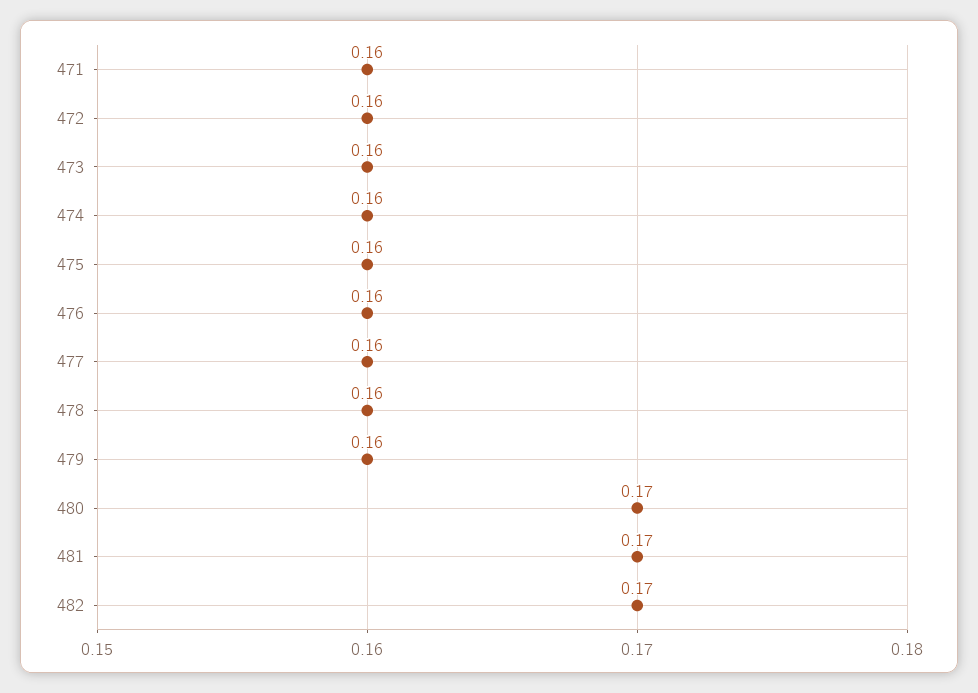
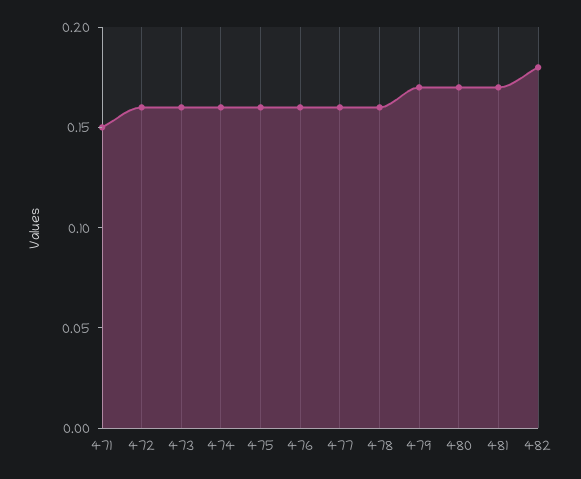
471: 0.16 -> 0.15
479: 0.16 -> 0.17
482: 0.17 -> 0.18

